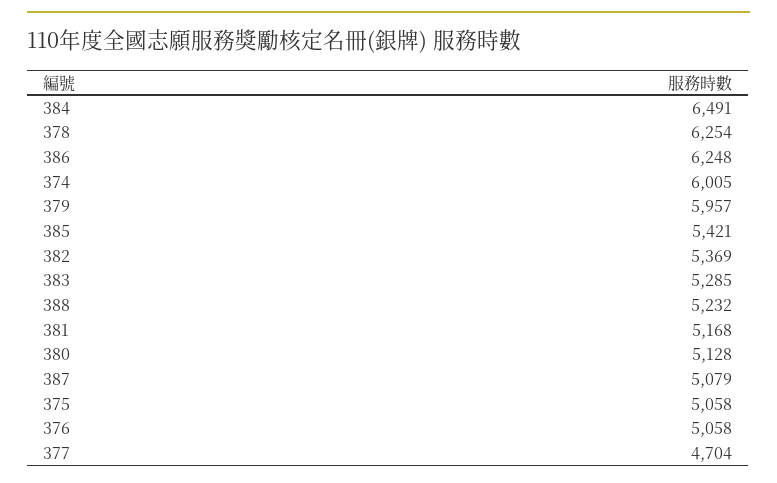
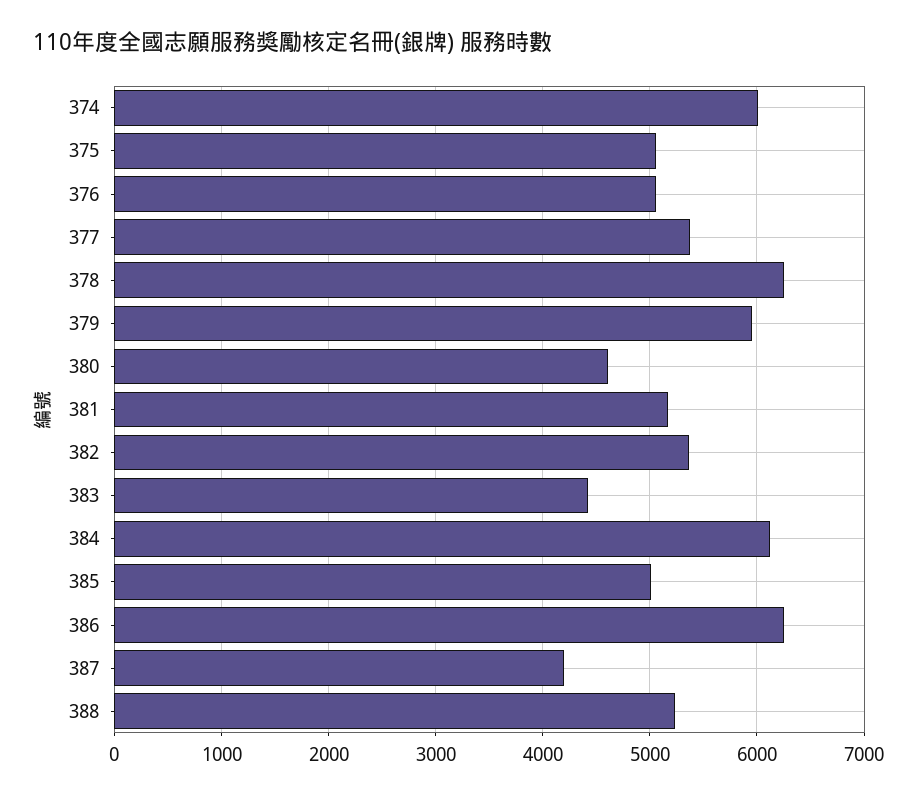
384: 6491 -> 6100
385: 5421 -> 5000
383: 5285 -> 4400
380: 5128 -> 4600
387: 5079 -> 4200
377: 4704 -> 5400

